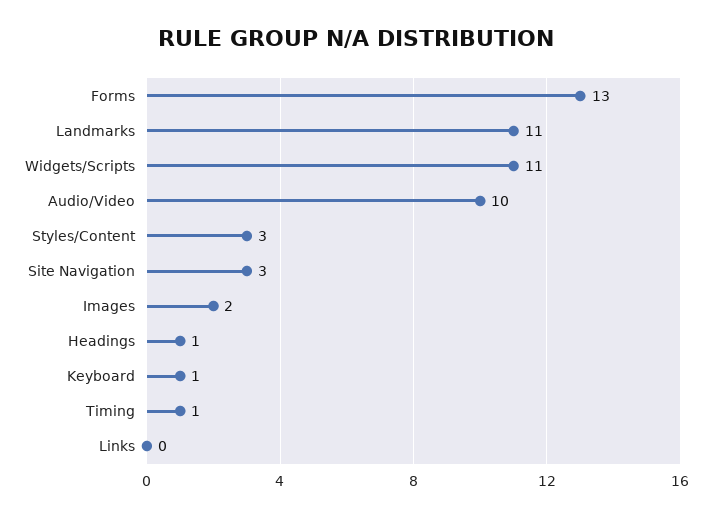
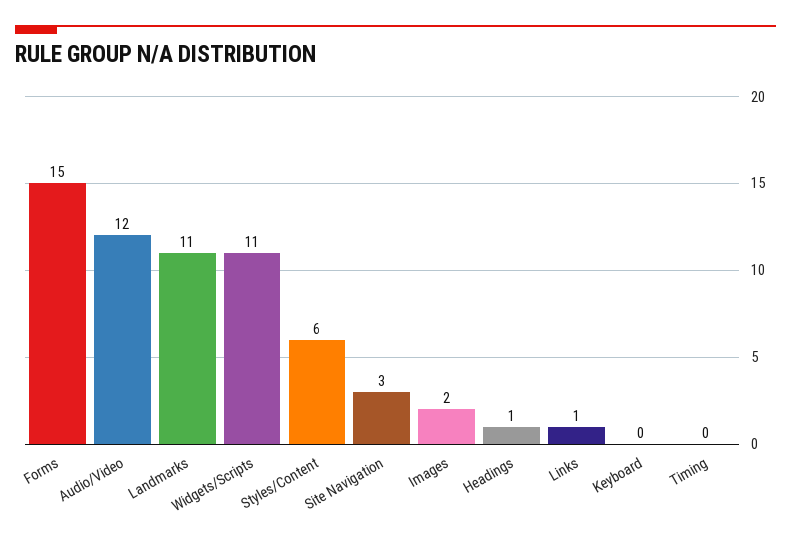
Forms: 13 -> 15
Audio/Video: 10 -> 12
Styles/Content: 3 -> 6
Keyboard: 1 -> 0
Timing: 1 -> 0
Links: 0 -> 1

